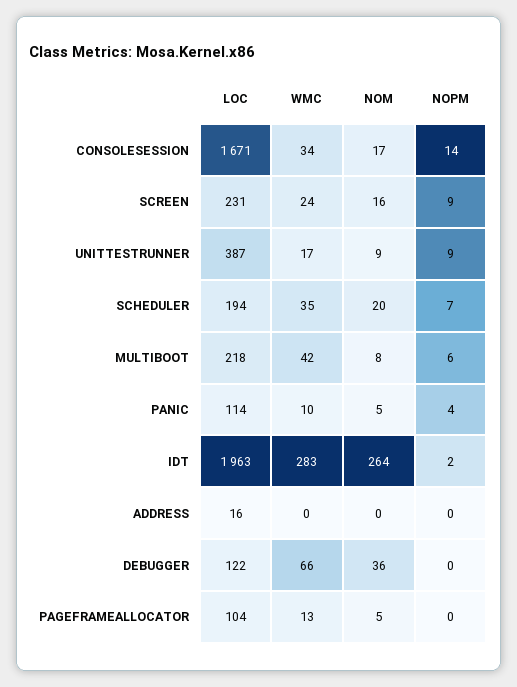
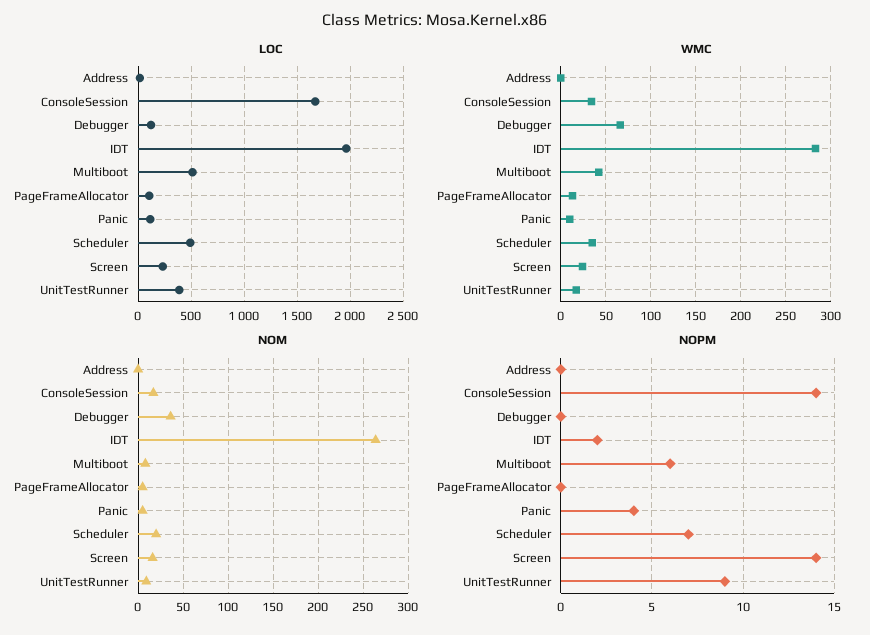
NOPM, SCREEN: 9 -> 14
LOC, SCHEDULER: 194 -> 500
LOC, MULTIBOOT: 218 -> 500

